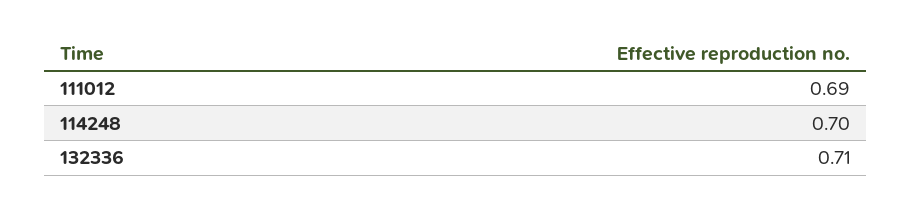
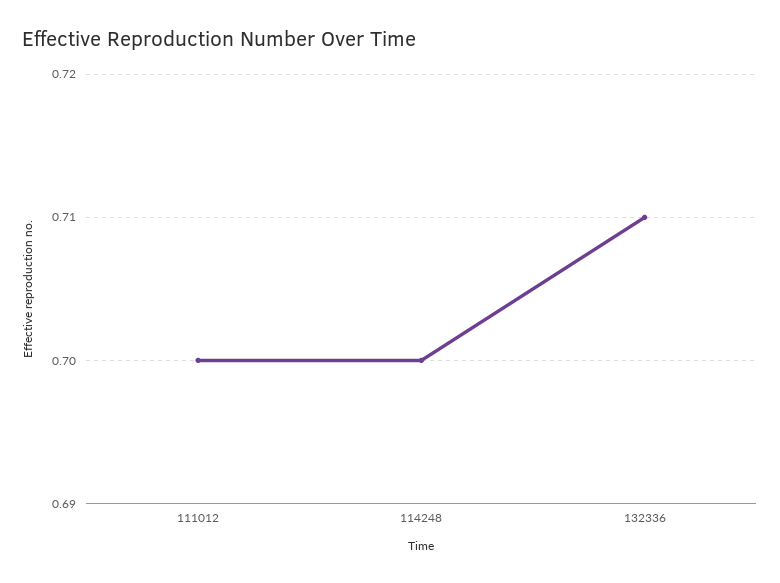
111012: 0.69 -> 0.7

